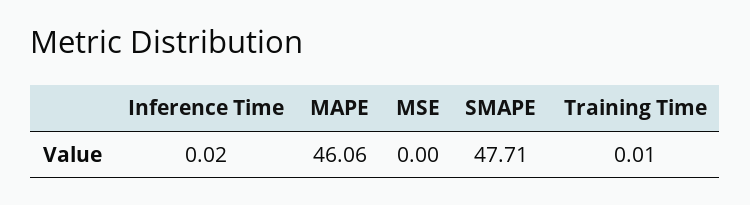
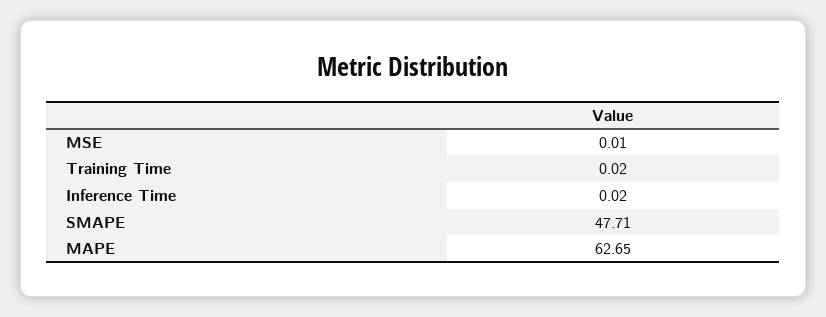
MAPE: 46.06 -> 62.65
MSE: 0 -> 0.01
Training Time: 0.01 -> 0.02

